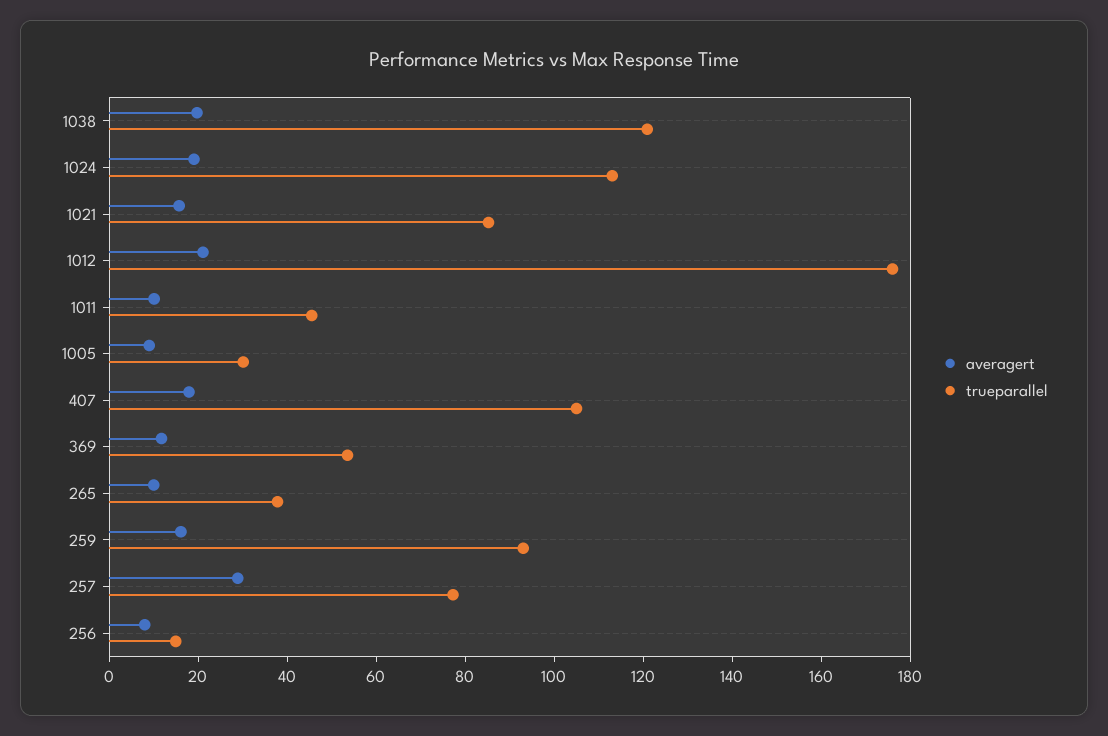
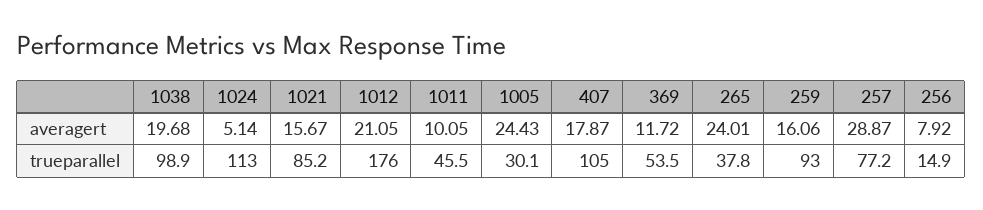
trueparallel, 1038: 120 -> 98.9
averagert, 1024: 20 -> 5.14
averagert, 1005: 10 -> 24.43
averagert, 265: 10 -> 24.01

